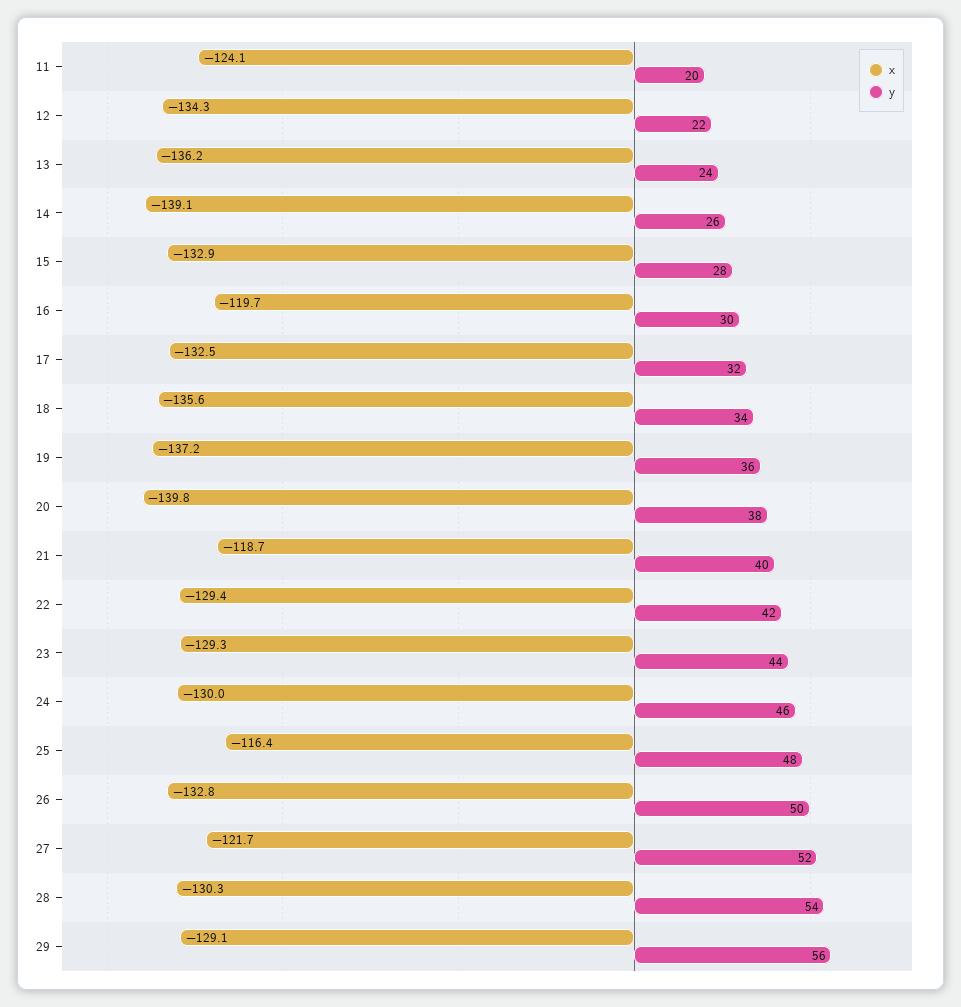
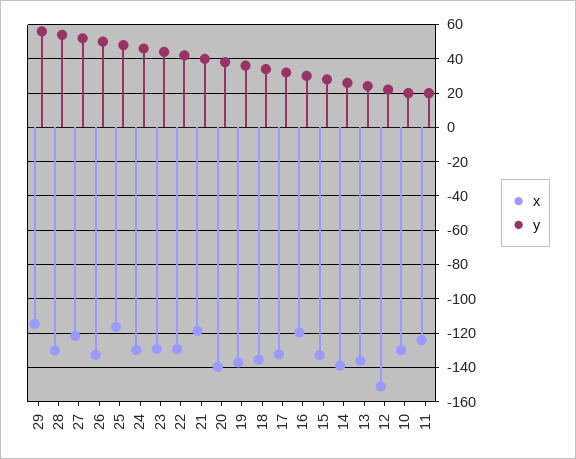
x, 12: -134.3 -> -150
x, 29: -129.1 -> -115
x, 10: none -> -130
y, 10: none -> 20

